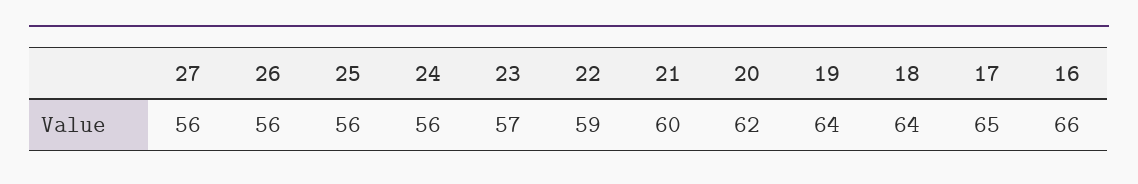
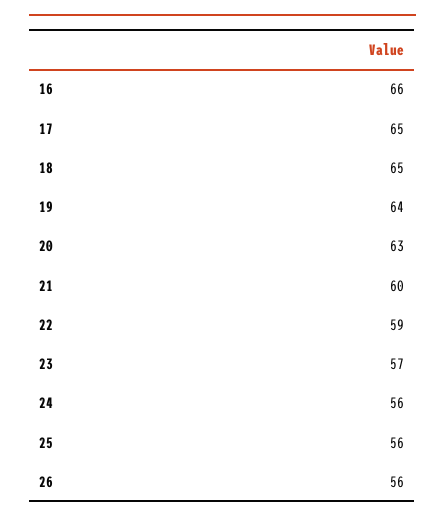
27: 56 -> none
20: 62 -> 63
18: 64 -> 65

